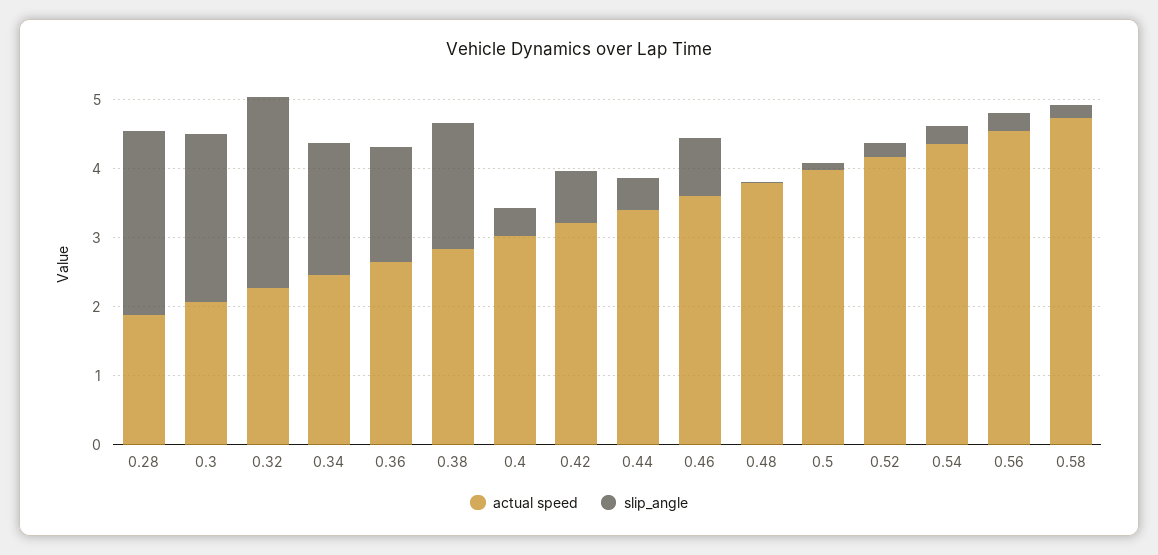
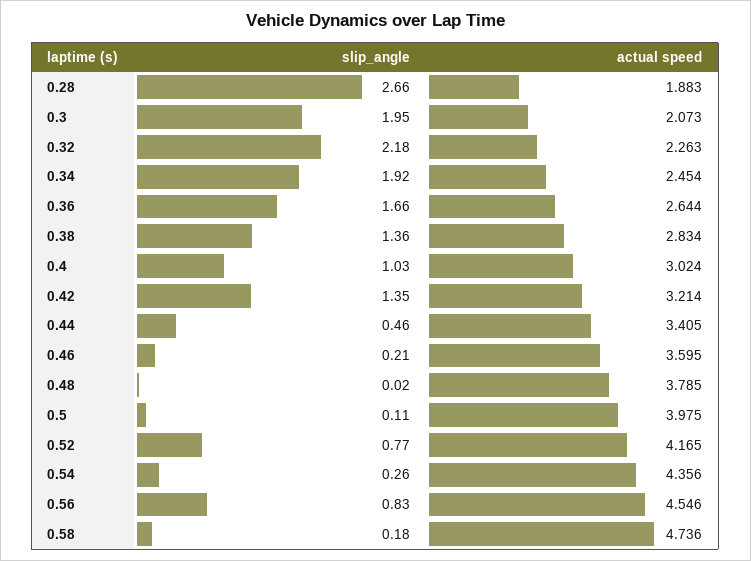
slip_angle, 0.3: 2.4 -> 1.95
slip_angle, 0.32: 2.8 -> 2.18
slip_angle, 0.38: 1.8 -> 1.36
slip_angle, 0.4: 0.4 -> 1.03
slip_angle, 0.42: 0.8 -> 1.35
slip_angle, 0.46: 0.8 -> 0.21
slip_angle, 0.52: 0.2 -> 0.77
slip_angle, 0.56: 0.2 -> 0.83

